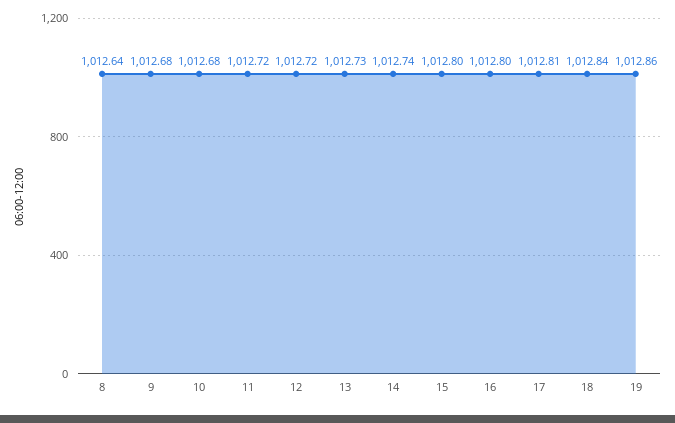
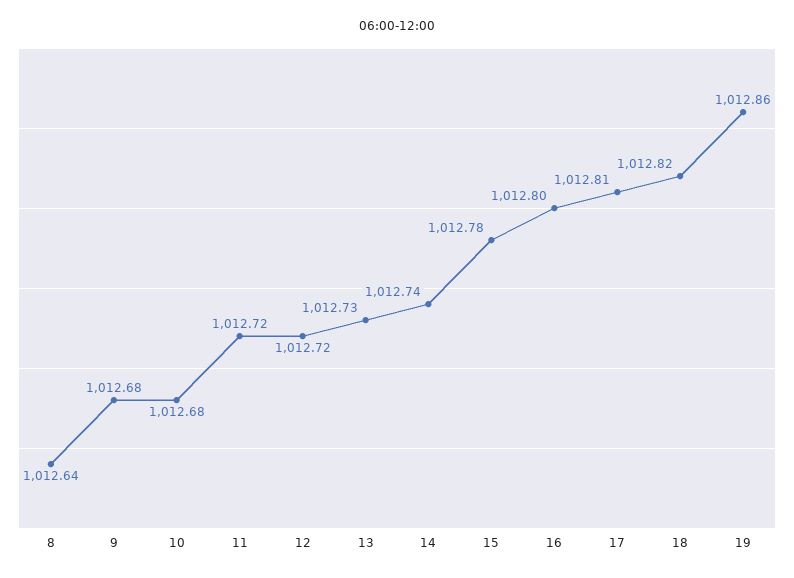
15: 1012.8 -> 1012.78
18: 1012.84 -> 1012.82

